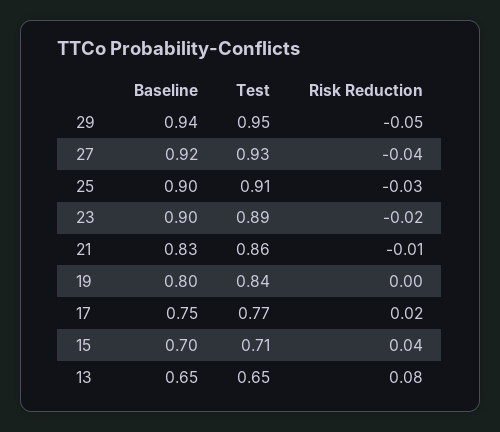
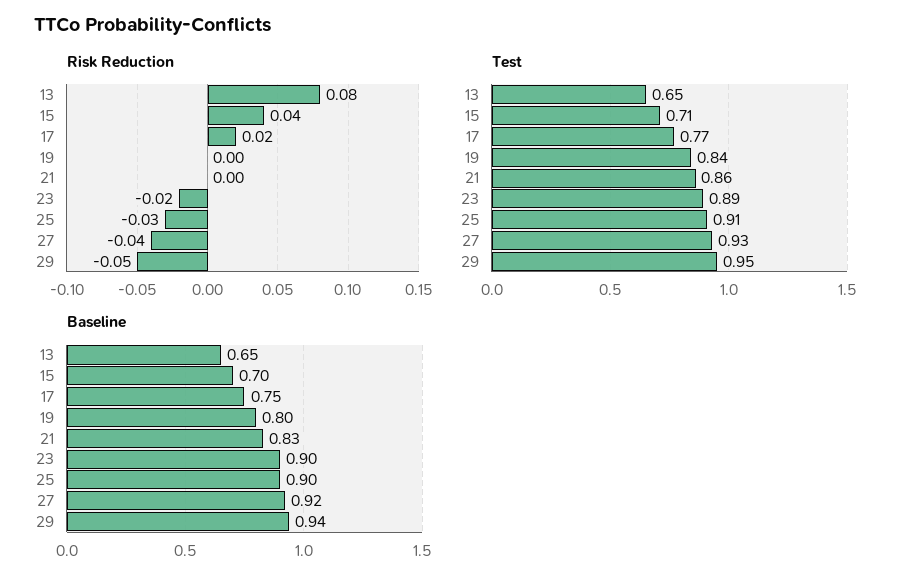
Risk Reduction, 21: -0.01 -> 0

